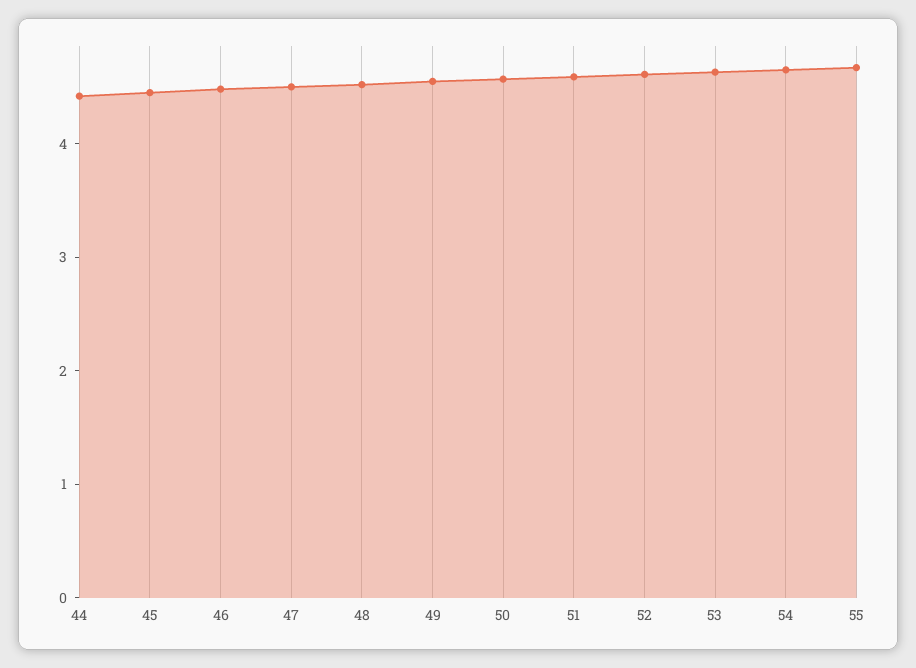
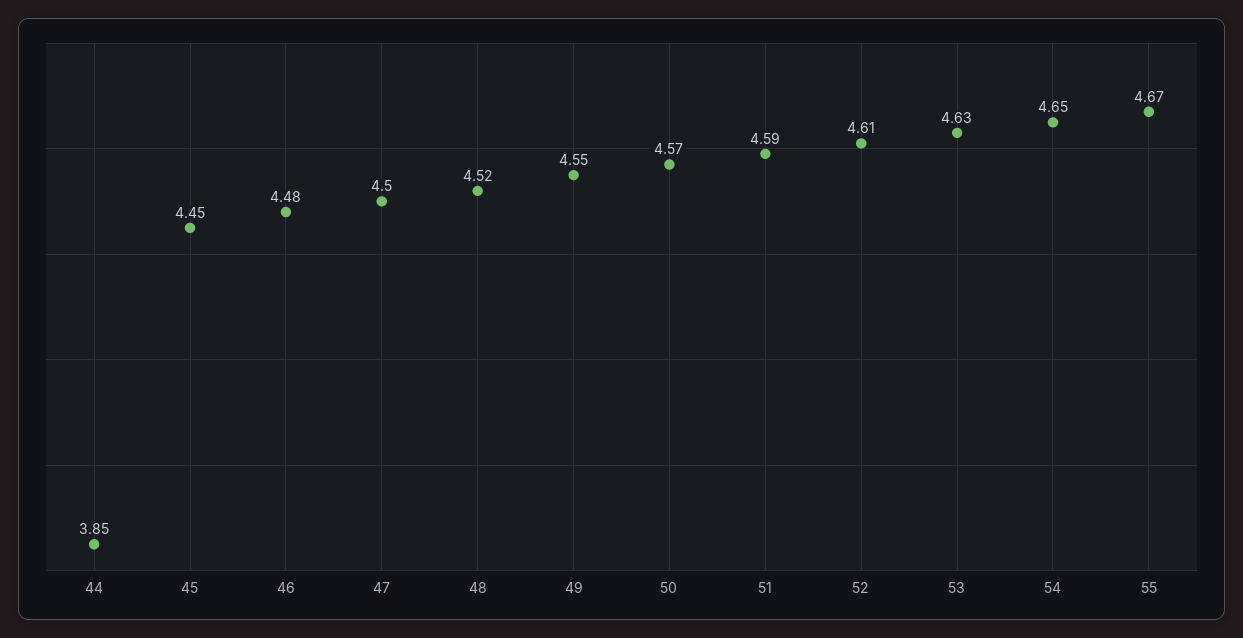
44: 4.4 -> 3.85

